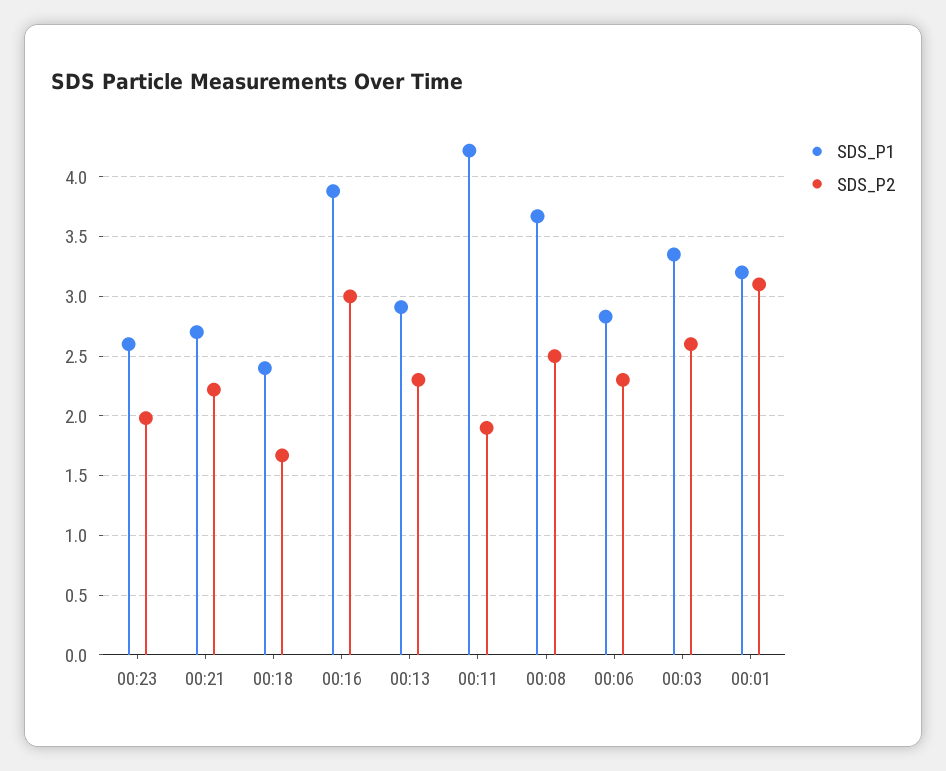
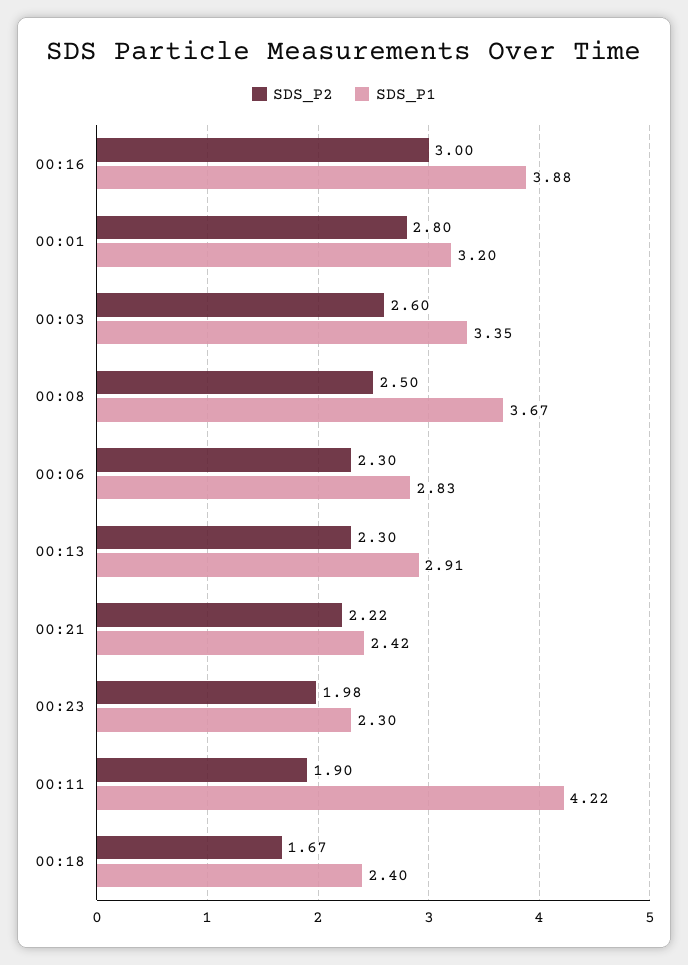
SDS_P1, 00:23: 2.6 -> 2.3
SDS_P1, 00:21: 2.7 -> 2.42
SDS_P2, 00:01: 3.1 -> 2.8

